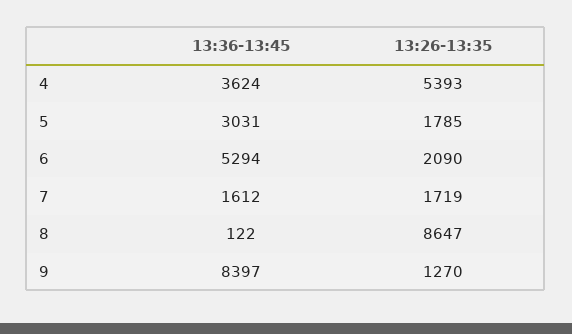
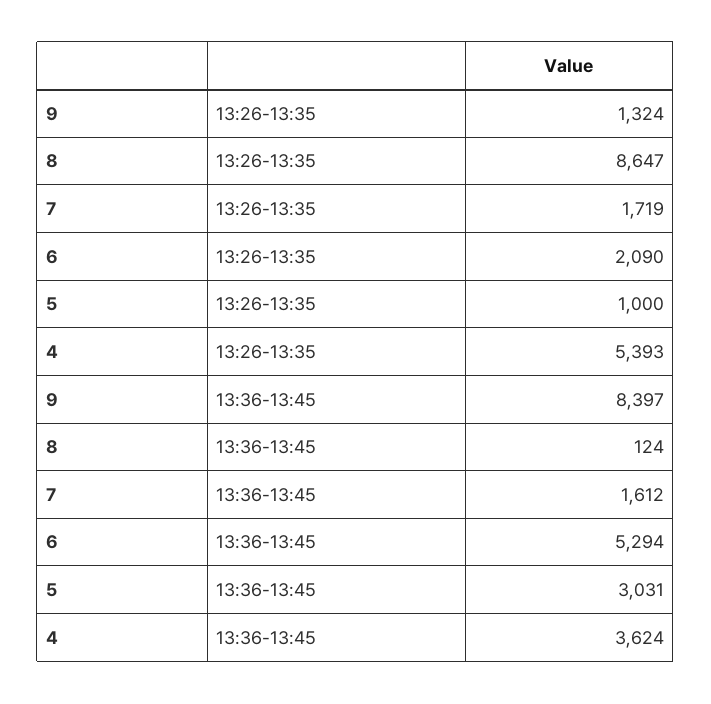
13:26-13:35, 5: 1785 -> 1000
13:36-13:45, 8: 122 -> 124
13:26-13:35, 9: 1270 -> 1324

